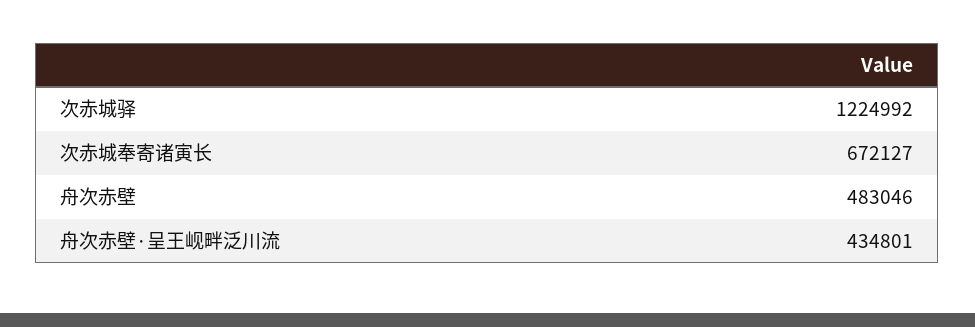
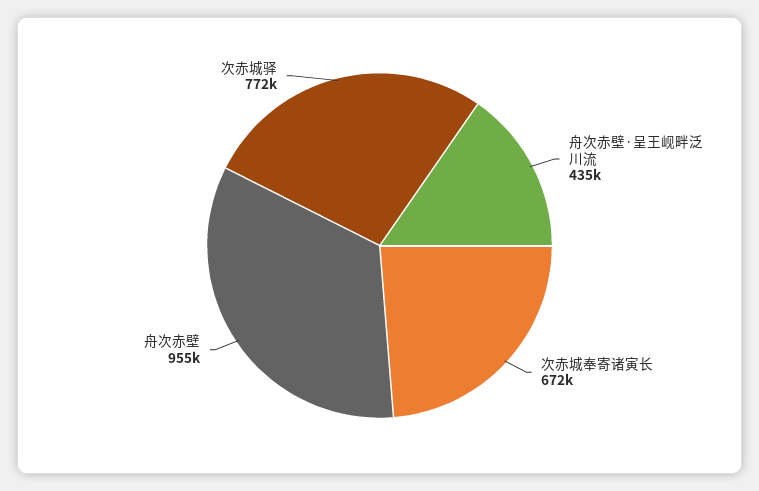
次赤城驿: 1224992 -> 772000
舟次赤壁: 483046 -> 955000

